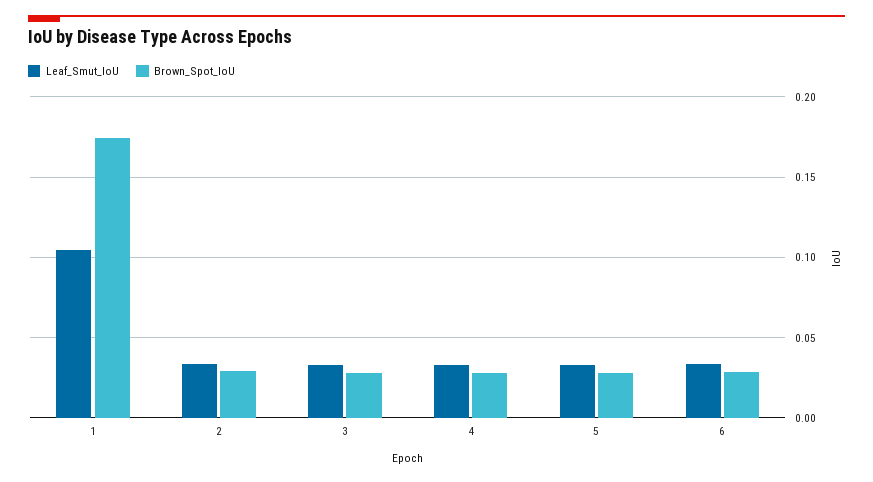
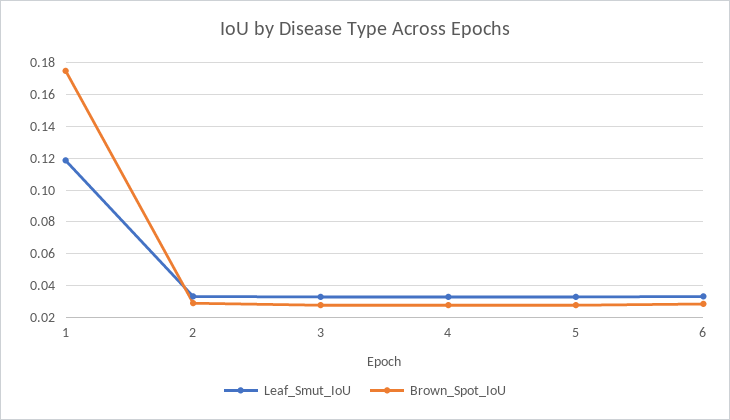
Leaf_Smut_IoU, 1: 0.105 -> 0.12

